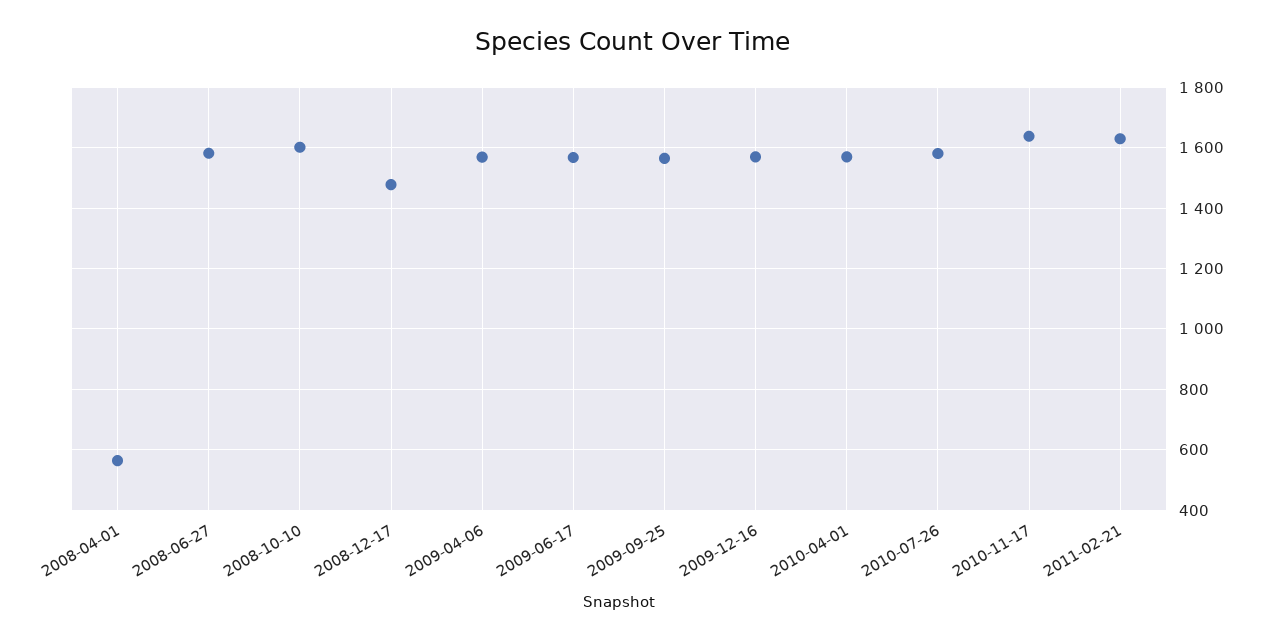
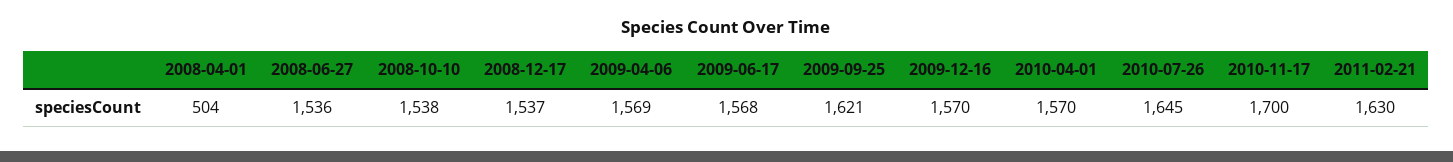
2008-04-01: 560 -> 504
2008-06-27: 1580 -> 1536
2008-10-10: 1600 -> 1538
2008-12-17: 1480 -> 1537
2009-09-25: 1560 -> 1621
2010-07-26: 1580 -> 1645
2010-11-17: 1640 -> 1700

